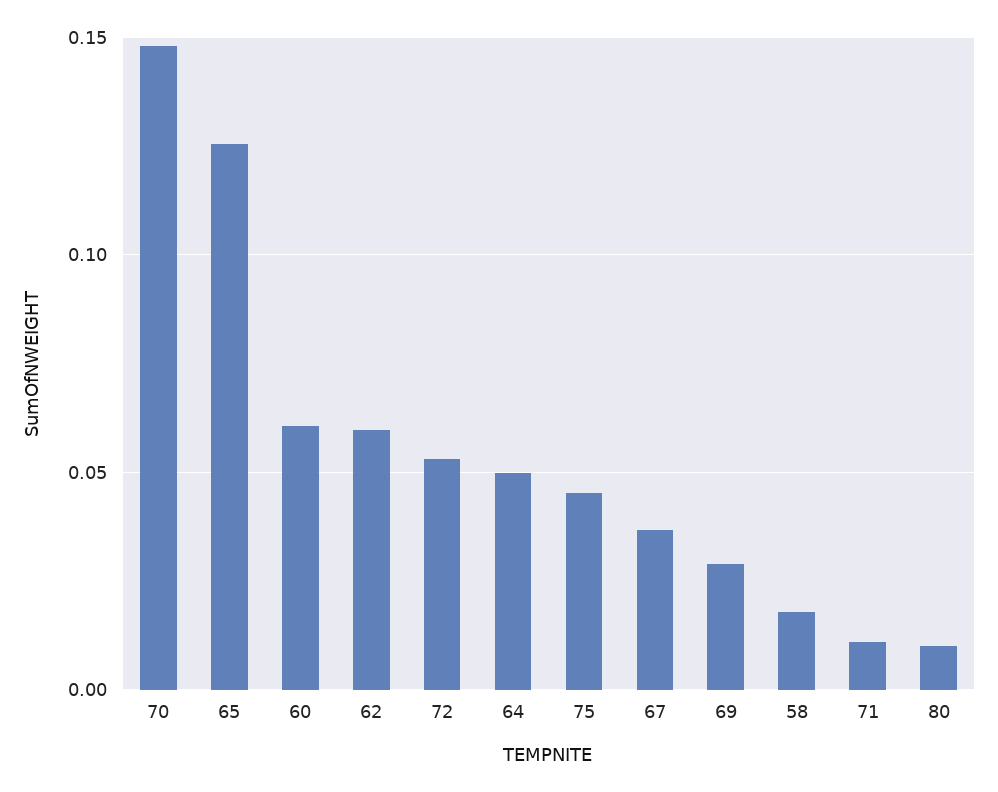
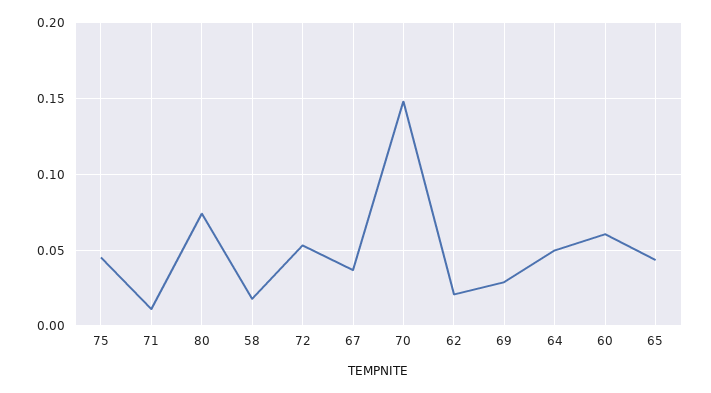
65: 0.125 -> 0.045
62: 0.06 -> 0.02
80: 0.01 -> 0.075

